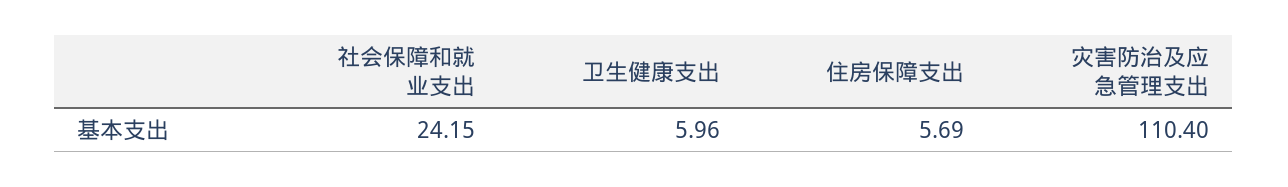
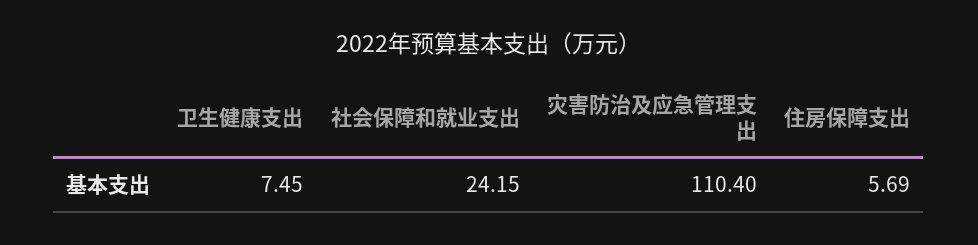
卫生健康支出: 5.96 -> 7.45

